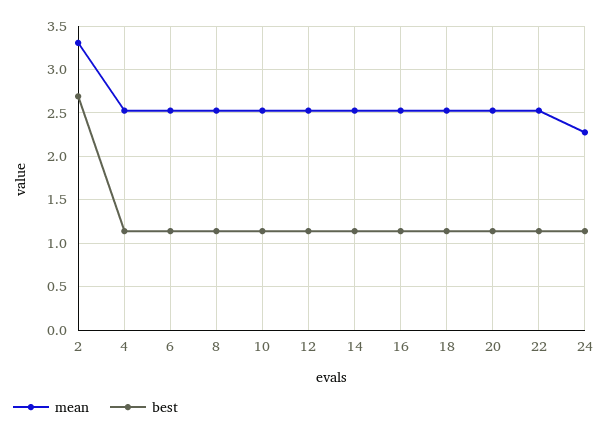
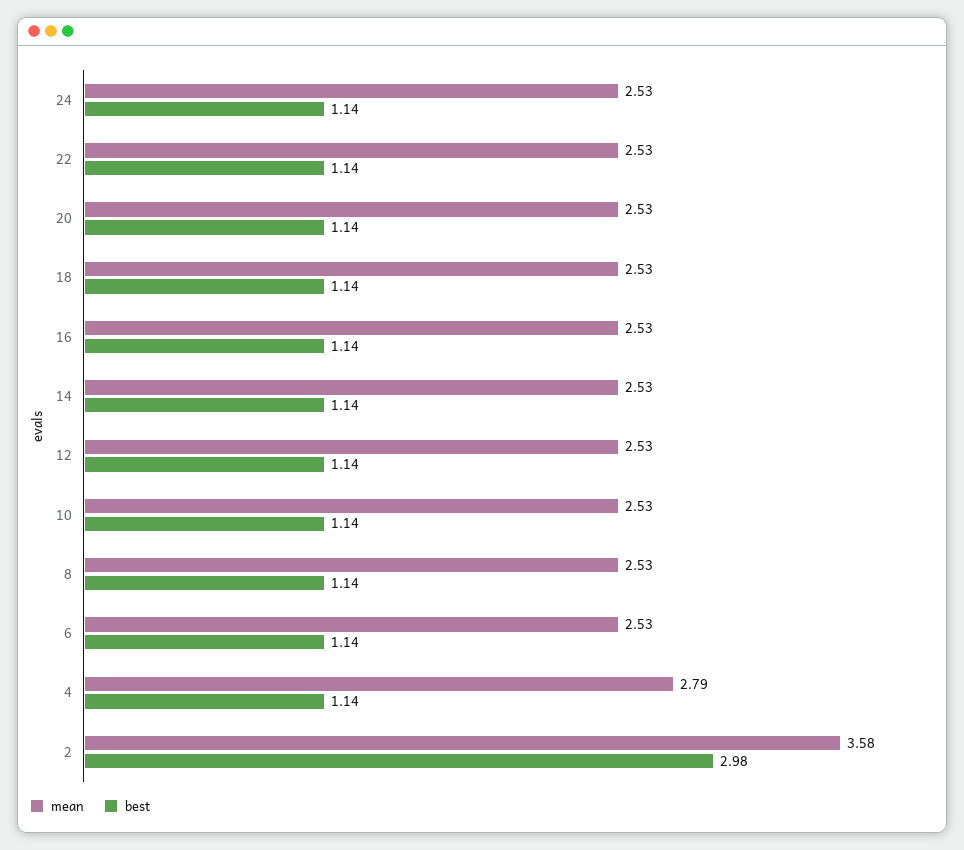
mean, 2: 3.3 -> 3.58
best, 2: 2.7 -> 2.98
mean, 4: 2.5 -> 2.79
mean, 24: 2.3 -> 2.53

